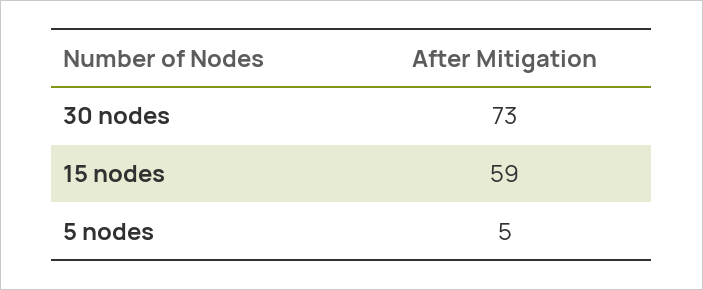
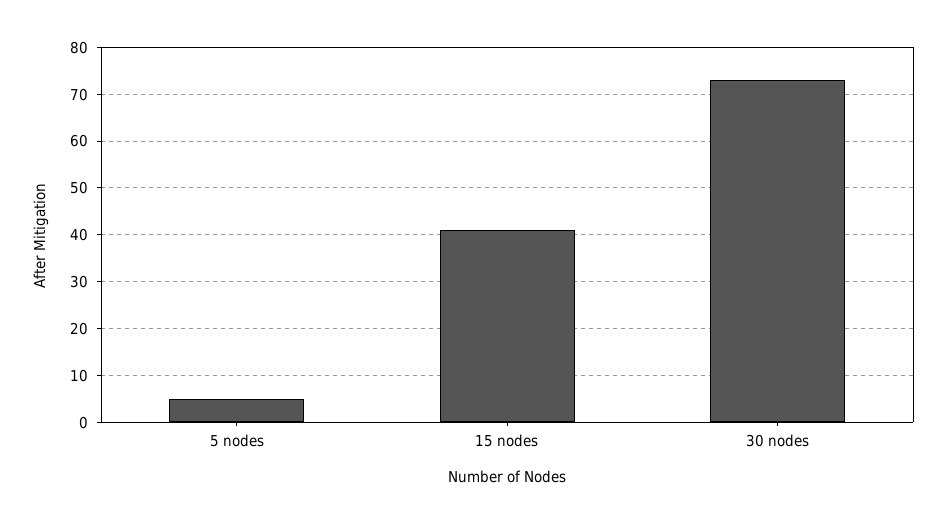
15 nodes: 59 -> 40

